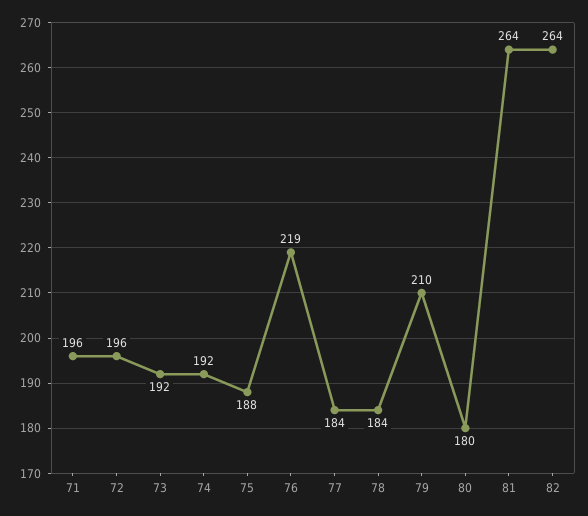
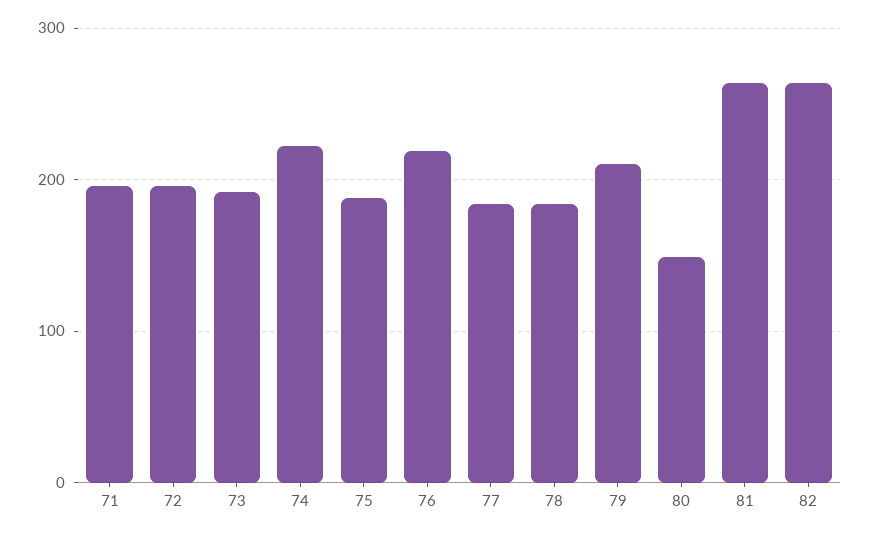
74: 192 -> 220
80: 180 -> 150

